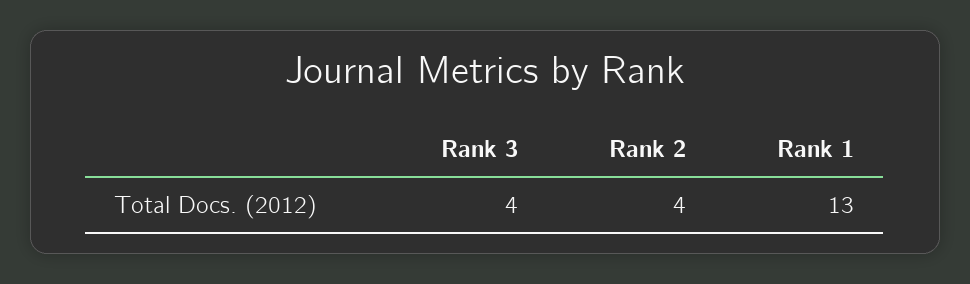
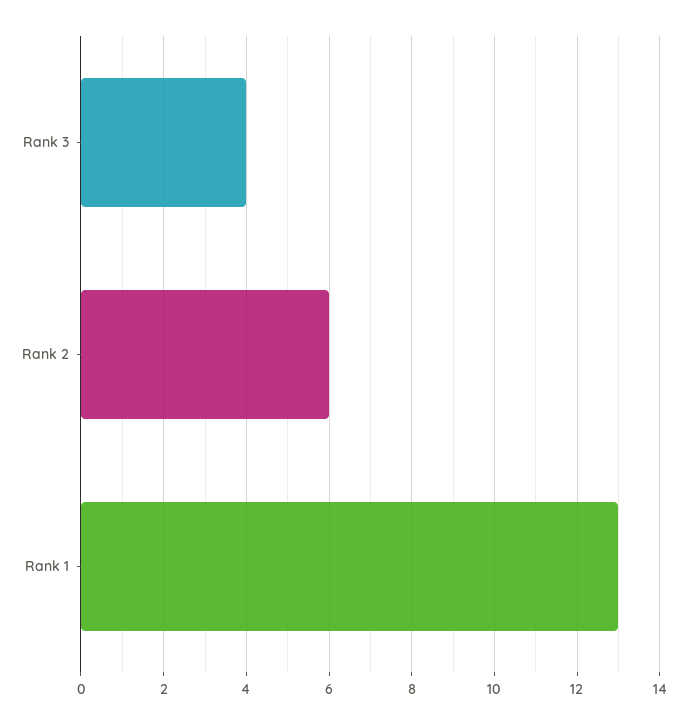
Rank 2: 4 -> 6

